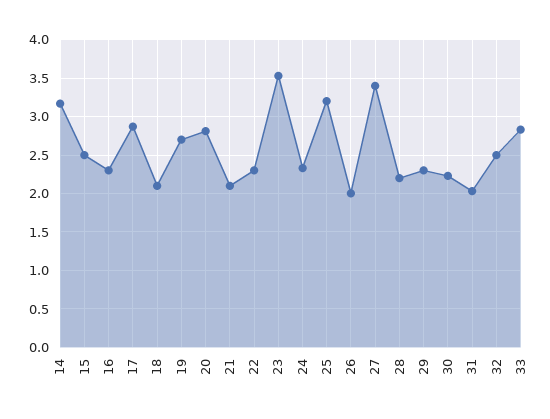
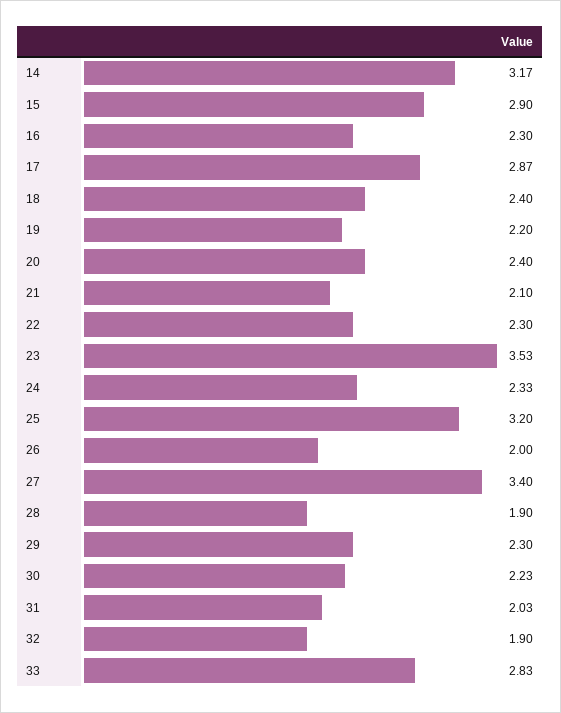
15: 2.5 -> 2.9
18: 2.1 -> 2.4
19: 2.7 -> 2.2
20: 2.8 -> 2.4
28: 2.2 -> 1.9
32: 2.5 -> 1.9

